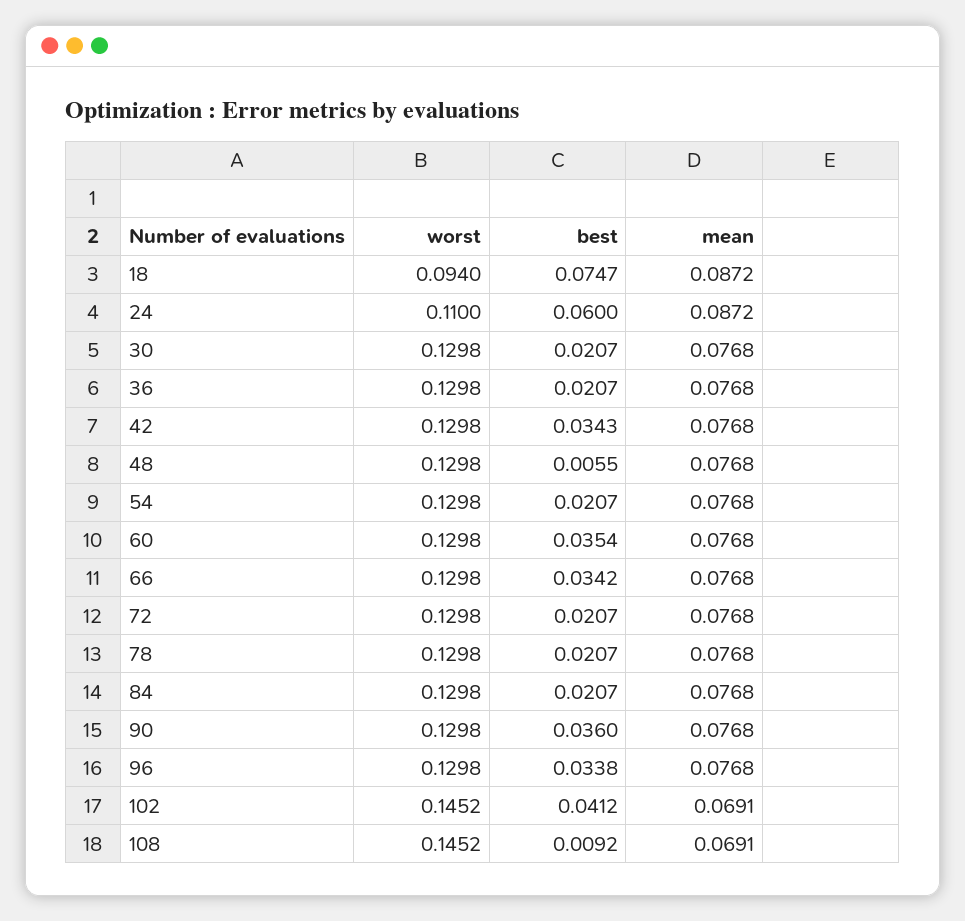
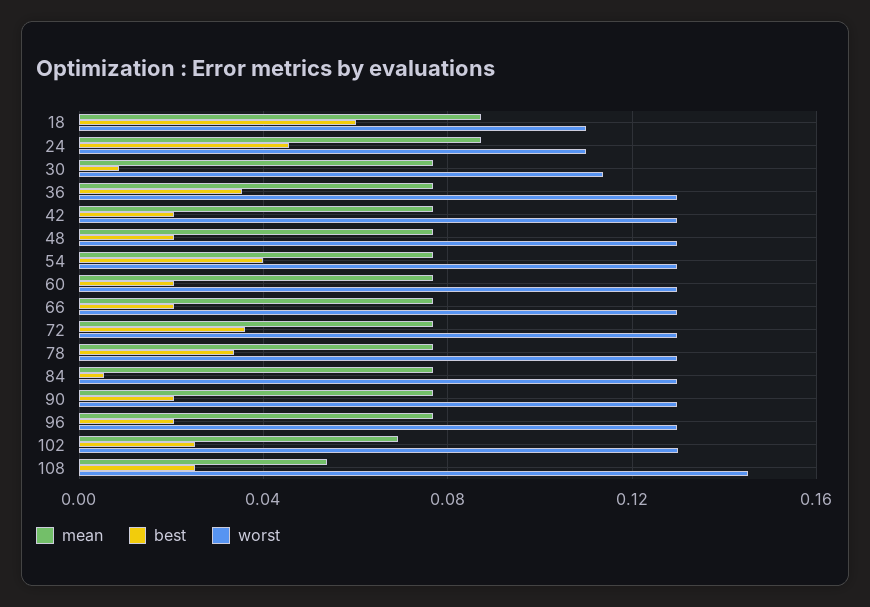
worst, 18: 0.094 -> 0.11
best, 18: 0.0747 -> 0.06
best, 24: 0.06 -> 0.045
worst, 30: 0.1298 -> 0.115
best, 30: 0.0207 -> 0.01
best, 36: 0.0207 -> 0.035
best, 42: 0.0343 -> 0.02
best, 48: 0.0055 -> 0.02
best, 54: 0.0207 -> 0.04
best, 60: 0.0354 -> 0.02
best, 66: 0.0342 -> 0.02
best, 72: 0.0207 -> 0.035
best, 78: 0.0207 -> 0.035
best, 84: 0.0207 -> 0.005
best, 90: 0.036 -> 0.02
best, 96: 0.0338 -> 0.02
worst, 102: 0.1452 -> 0.13
best, 102: 0.0412 -> 0.025
best, 108: 0.0092 -> 0.025
mean, 108: 0.0691 -> 0.055

